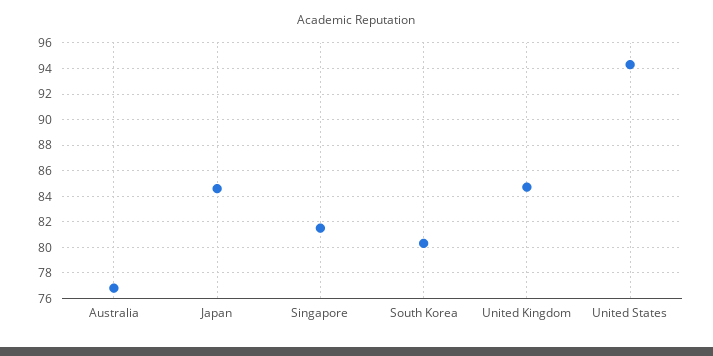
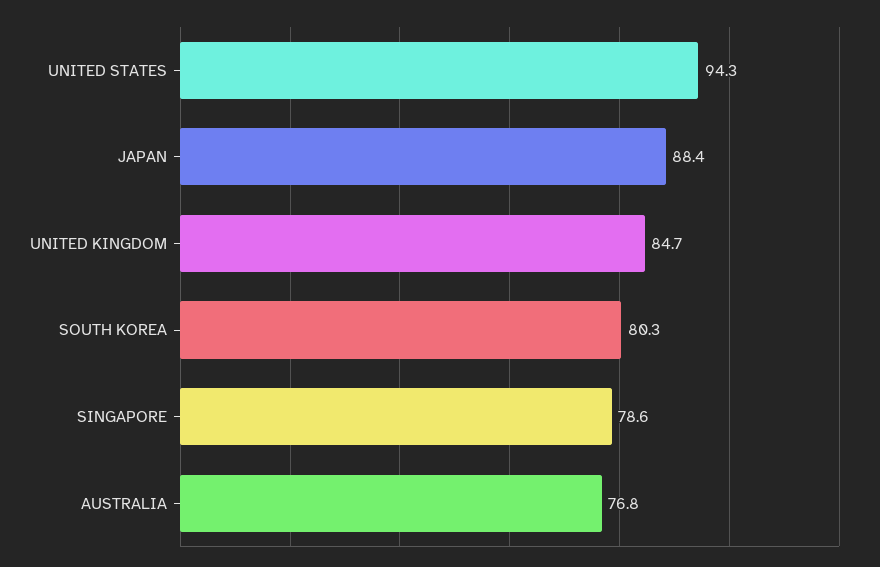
Japan: 84.5 -> 88.4
Singapore: 81.5 -> 78.6

